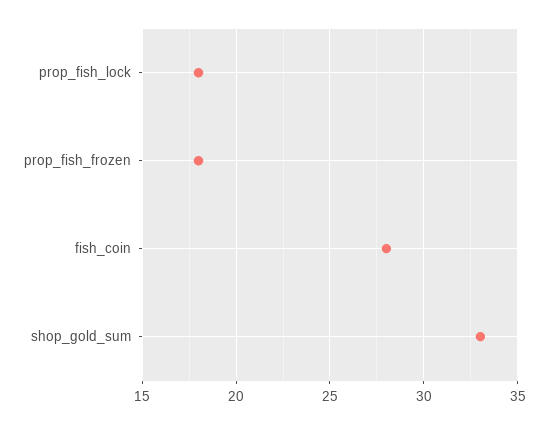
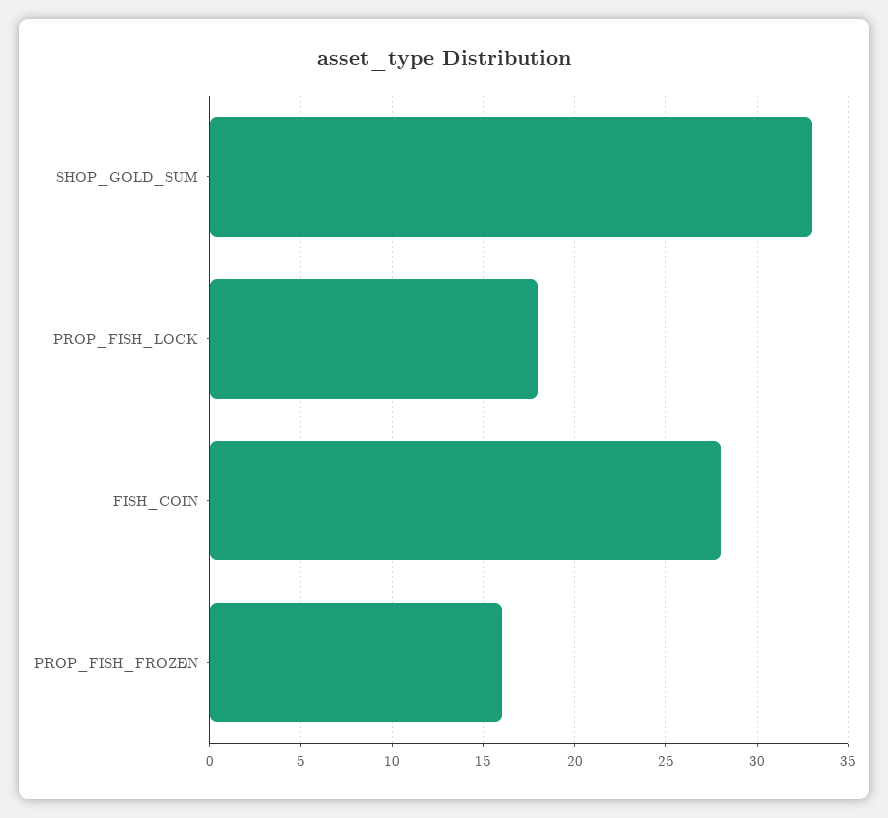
prop_fish_frozen: 18 -> 16

